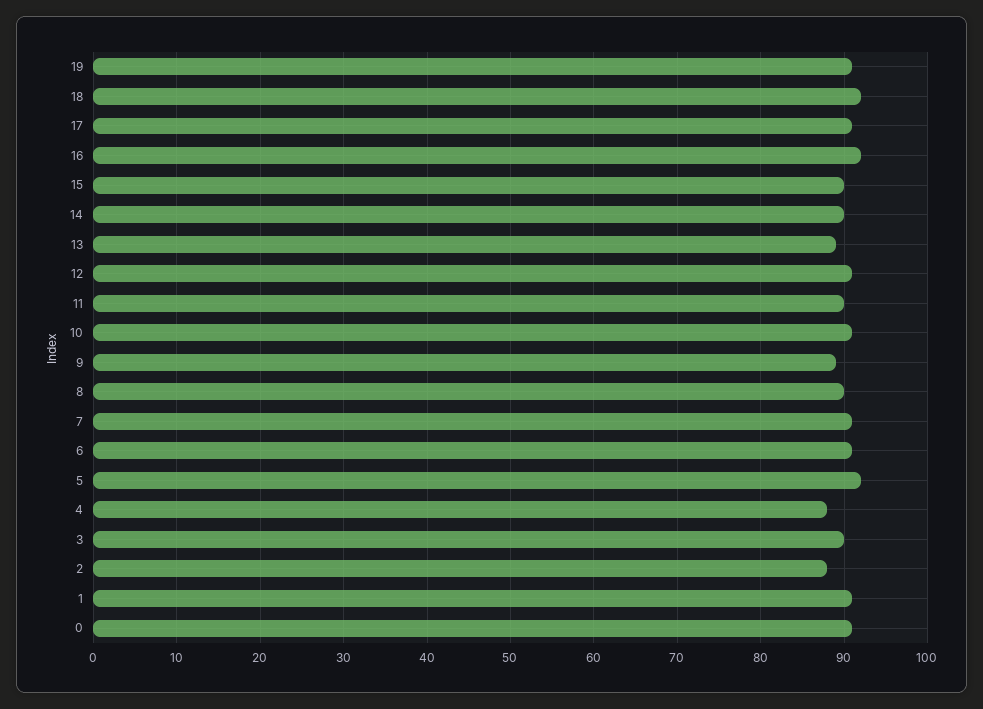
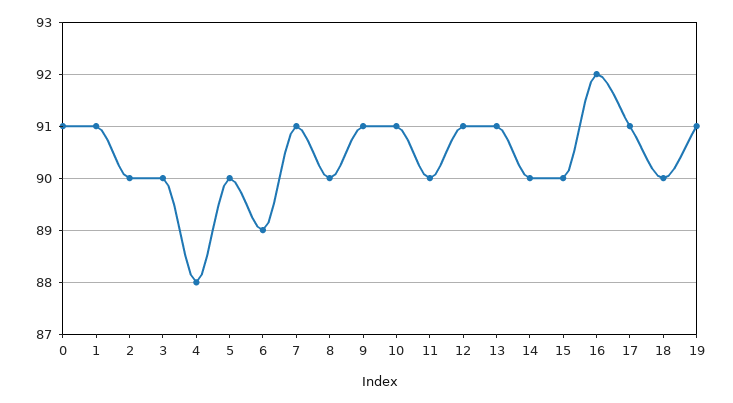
18: 92 -> 90
13: 89 -> 91
9: 89 -> 91
6: 91 -> 89
5: 92 -> 90
2: 88 -> 90

